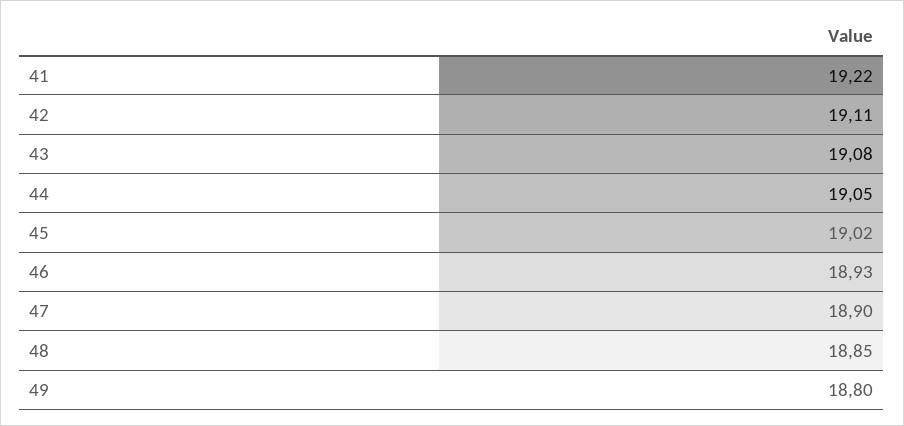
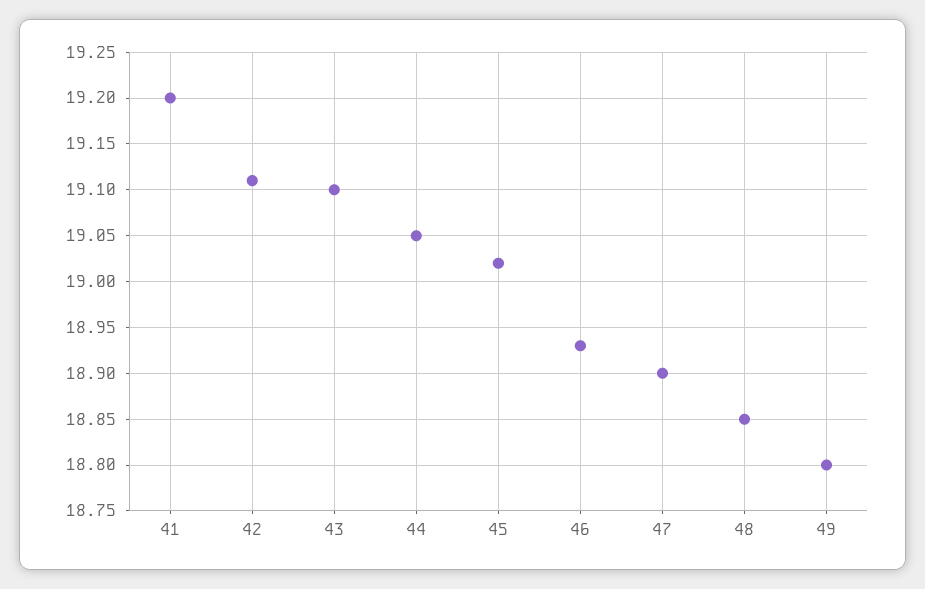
41: 19.22 -> 19.2
43: 19.08 -> 19.1

